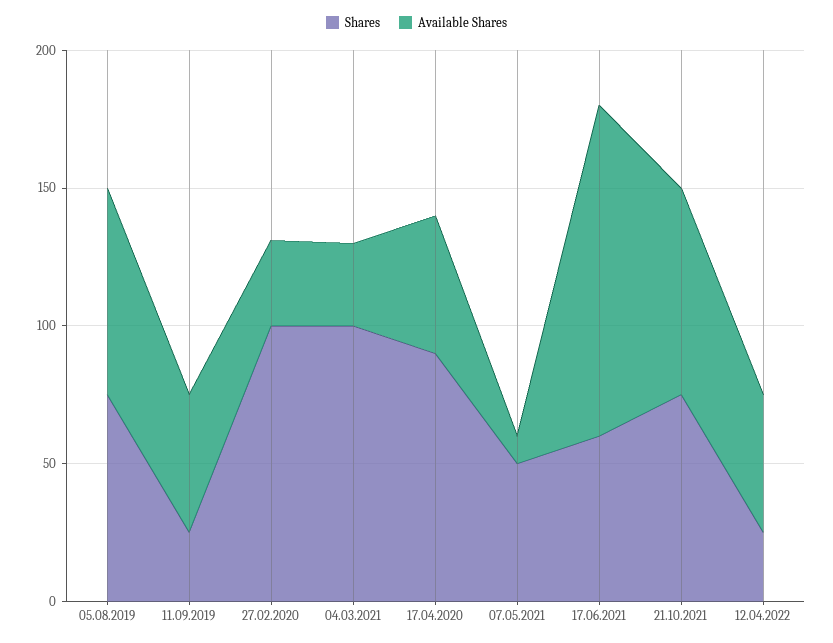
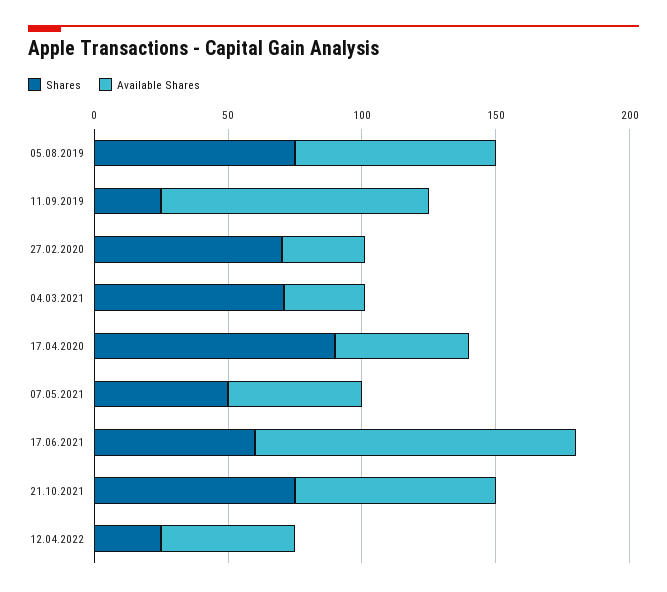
Available Shares, 11.09.2019: 50 -> 100
Shares, 27.02.2020: 100 -> 70
Shares, 04.03.2021: 100 -> 70
Available Shares, 07.05.2021: 10 -> 50

